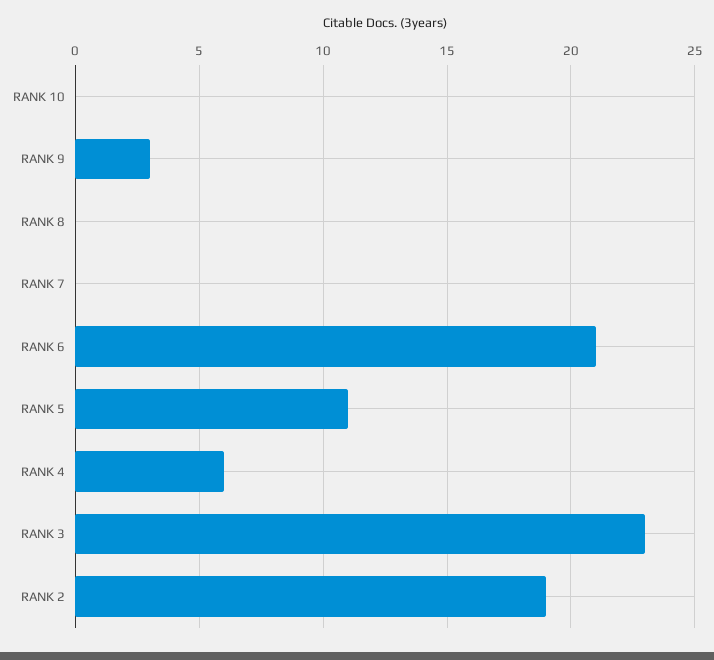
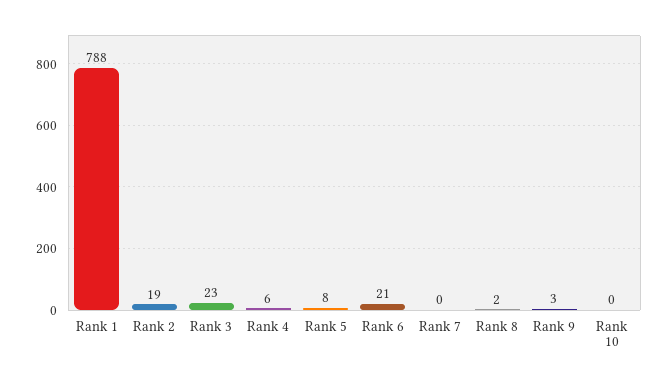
RANK 8: 0 -> 2
RANK 5: 11 -> 8
Rank 1: none -> 788

